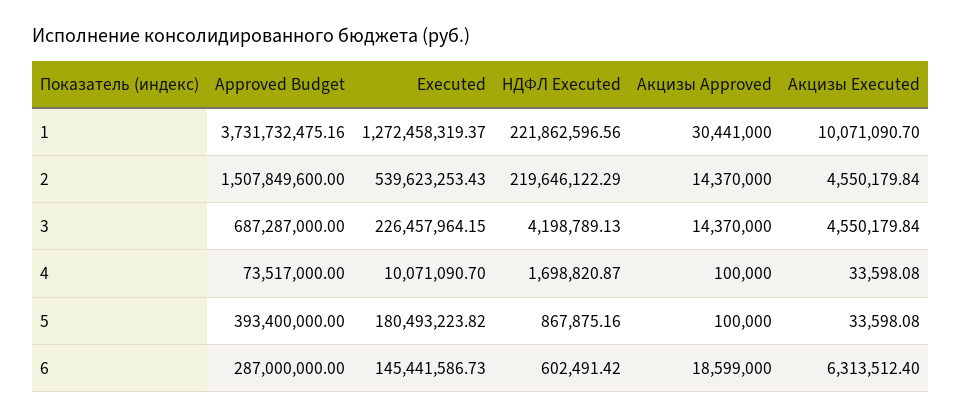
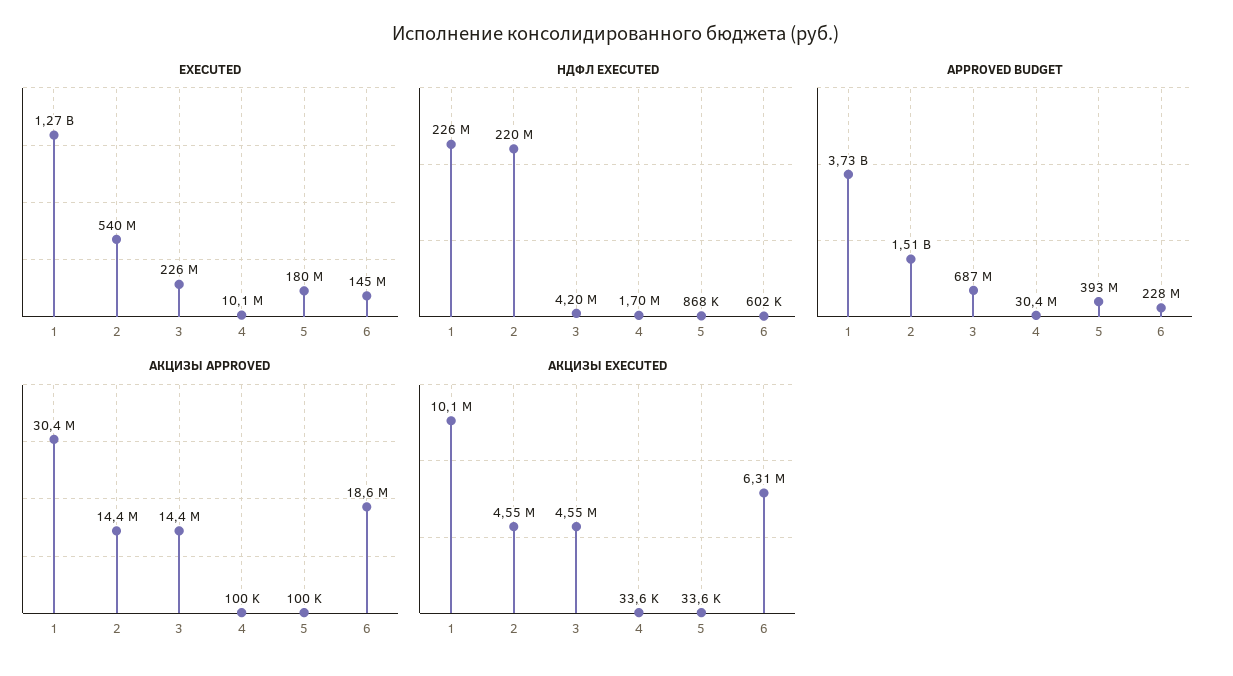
НДФЛ Executed, 1: 221862596.56 -> 226000000
Approved Budget, 4: 73517000 -> 30400000
Approved Budget, 6: 287000000 -> 228000000

